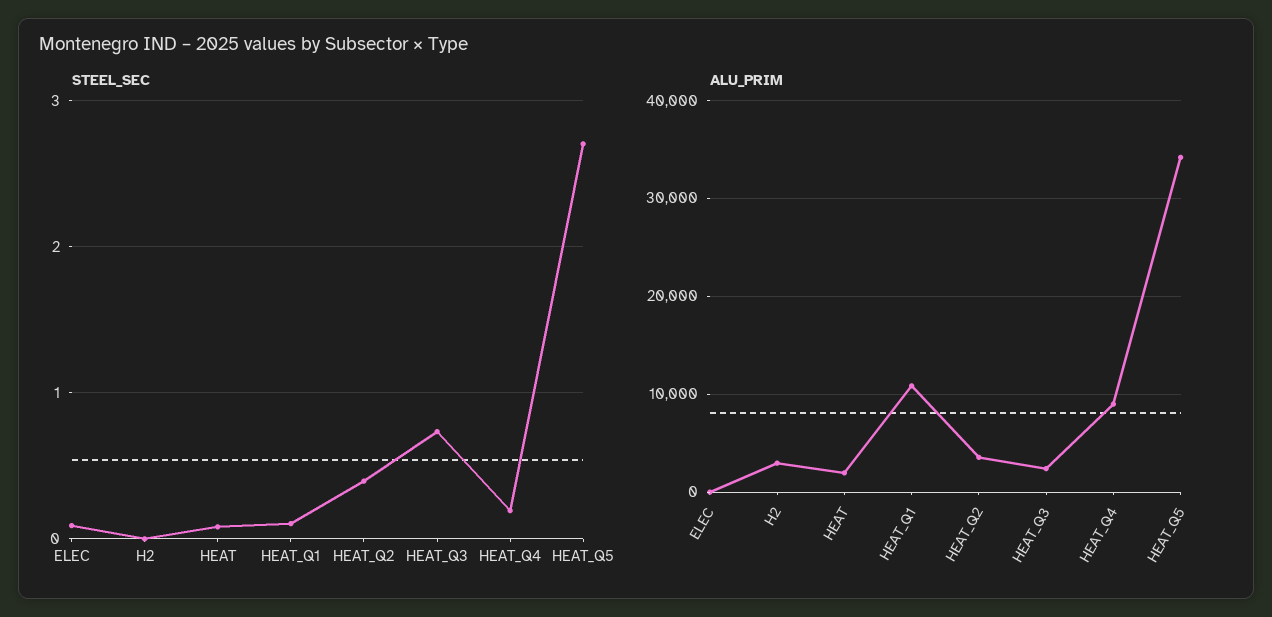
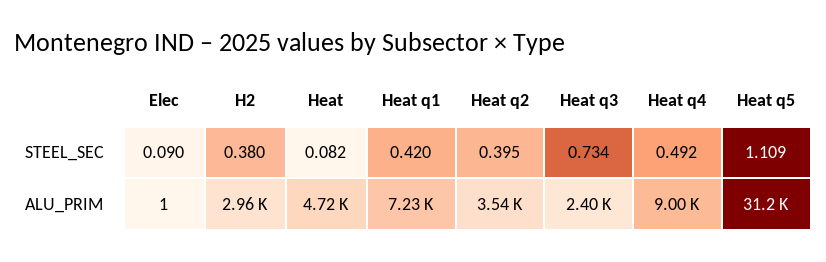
STEEL_SEC, H2: 0 -> 0.38
STEEL_SEC, HEAT_Q1: 0.1 -> 0.42
STEEL_SEC, HEAT_Q4: 0.2 -> 0.492
STEEL_SEC, HEAT_Q5: 2.7 -> 1.109
ALU_PRIM, HEAT: 2000 -> 4720
ALU_PRIM, HEAT_Q1: 11000 -> 7230
ALU_PRIM, HEAT_Q5: 34000 -> 31200

